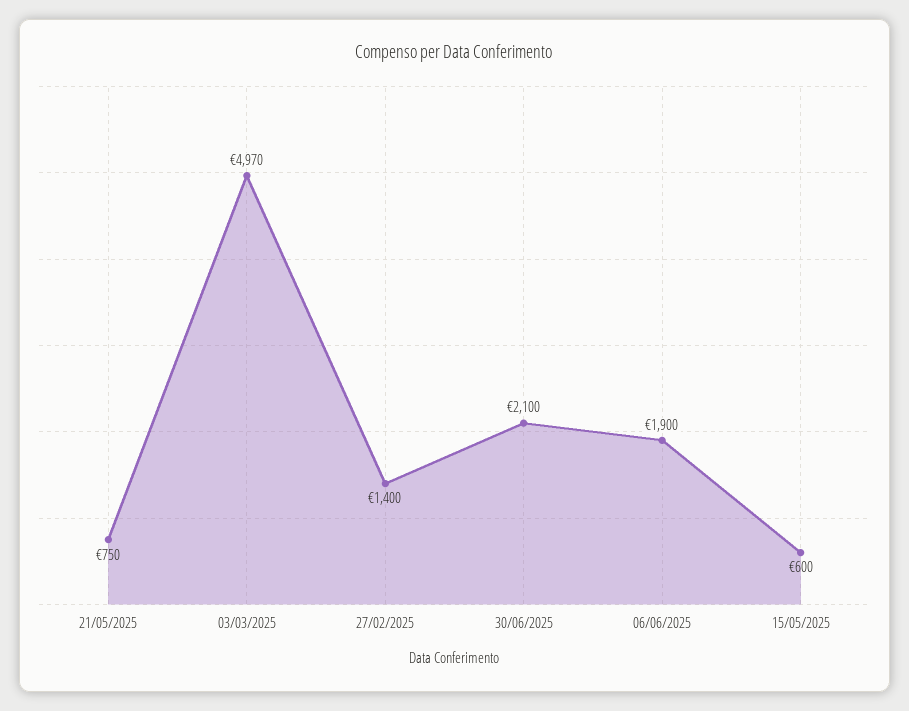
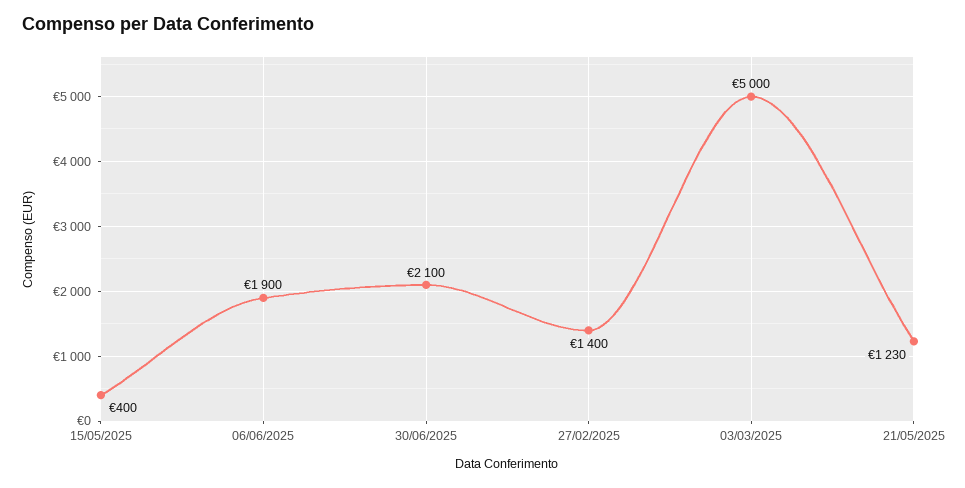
21/05/2025: 750 -> 1230
03/03/2025: 4970 -> 5000
15/05/2025: 600 -> 400

